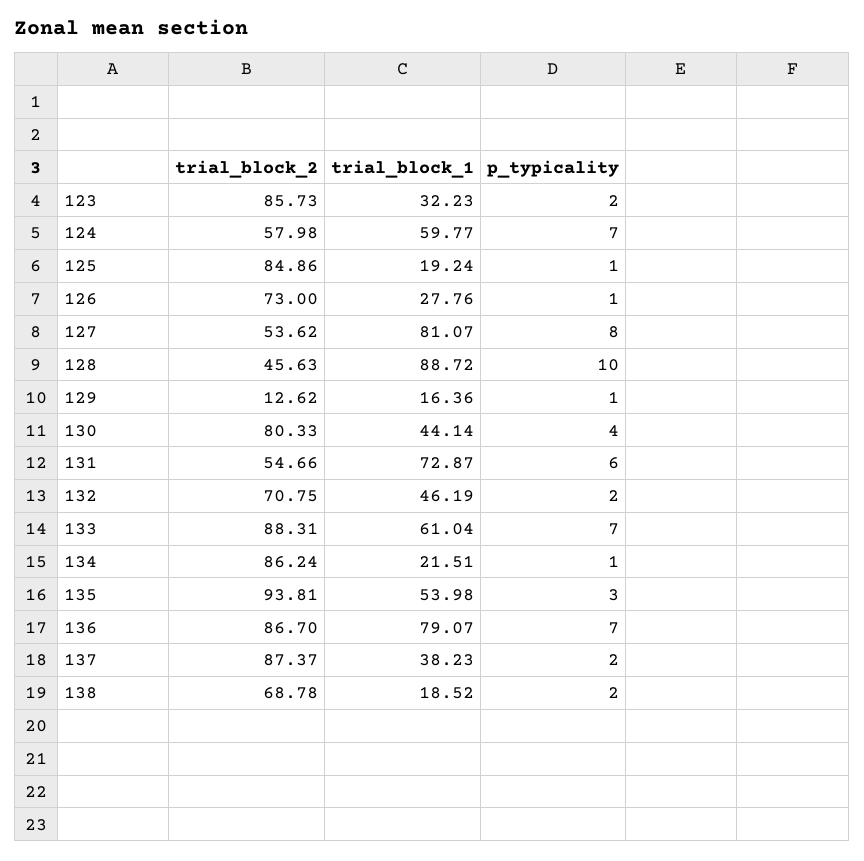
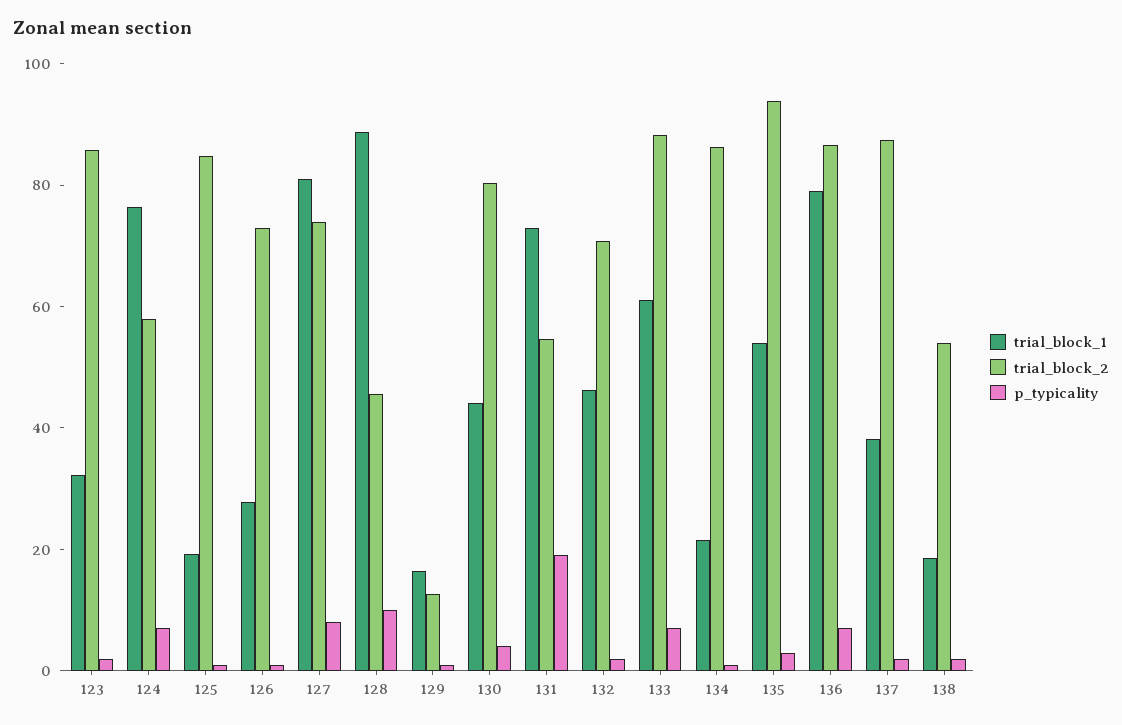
trial_block_1, 124: 59.77 -> 75
trial_block_2, 127: 53.62 -> 75
p_typicality, 131: 6 -> 20
trial_block_2, 138: 68.78 -> 55

